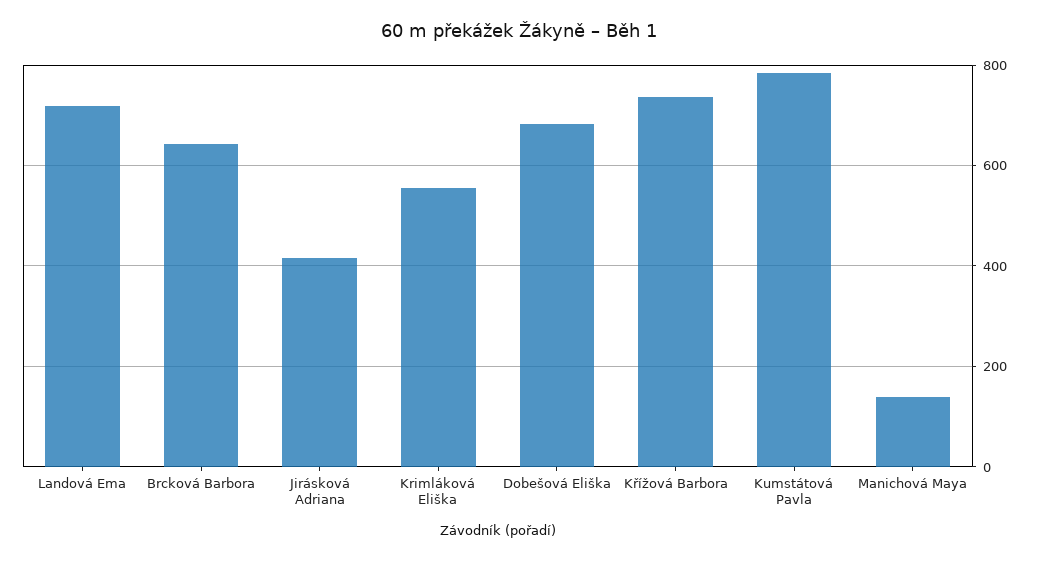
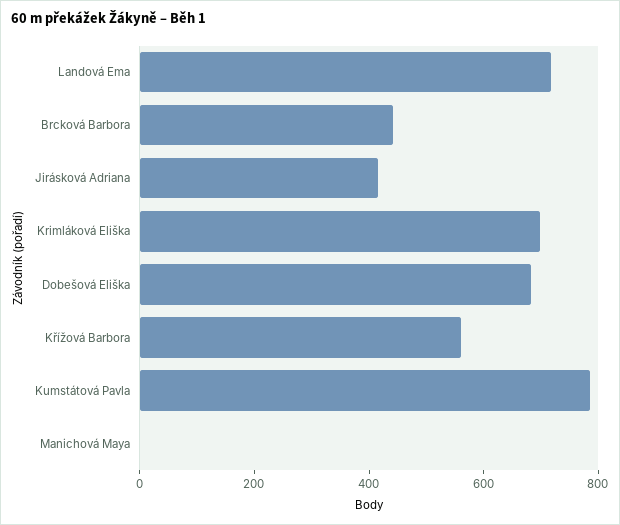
Brcková Barbora: 640 -> 450
Krimláková Eliška: 560 -> 700
Křížová Barbora: 740 -> 550
Manichová Maya: 140 -> 0

